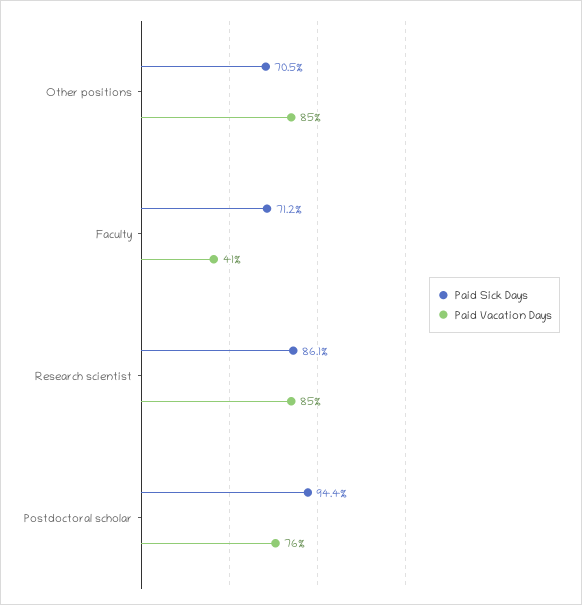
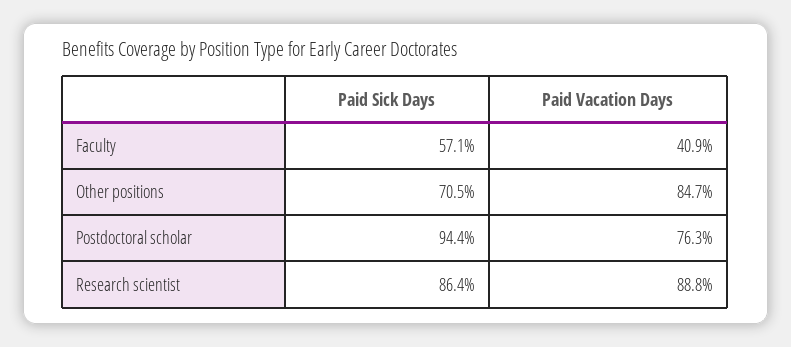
Paid Sick Days, Faculty: 71.2 -> 57.1
Paid Sick Days, Research scientist: 86.1 -> 86.4
Paid Vacation Days, Research scientist: 85 -> 88.8

